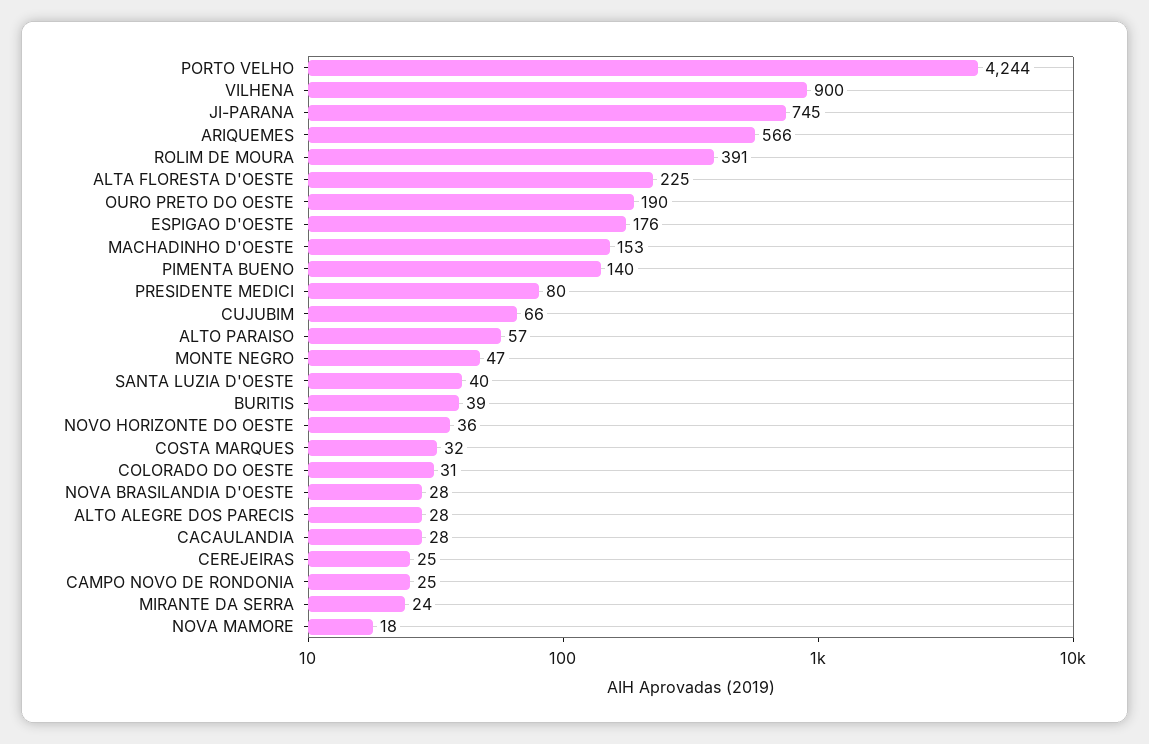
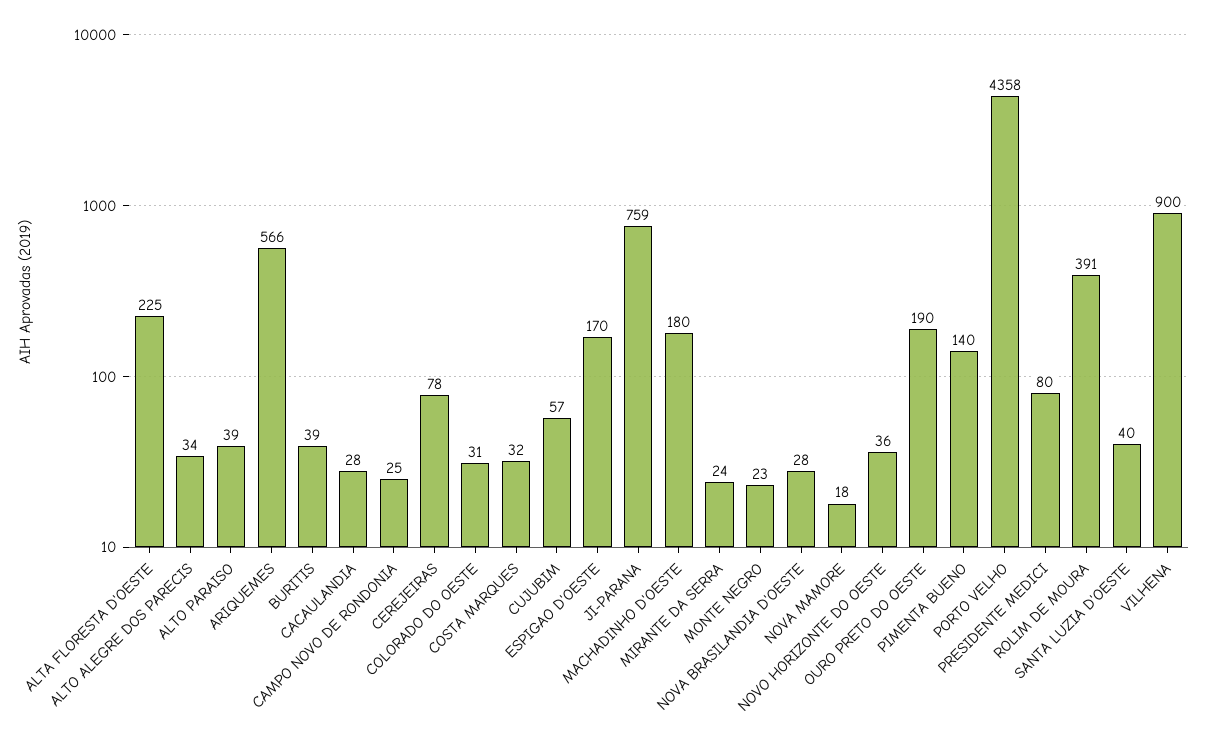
PORTO VELHO: 4244 -> 4358
JI-PARANA: 745 -> 759
ESPIGAO D'OESTE: 176 -> 170
MACHADINHO D'OESTE: 153 -> 180
CUJUBIM: 66 -> 57
ALTO PARAISO: 57 -> 39
MONTE NEGRO: 47 -> 23
ALTO ALEGRE DOS PARECIS: 28 -> 34
CEREJEIRAS: 25 -> 78

